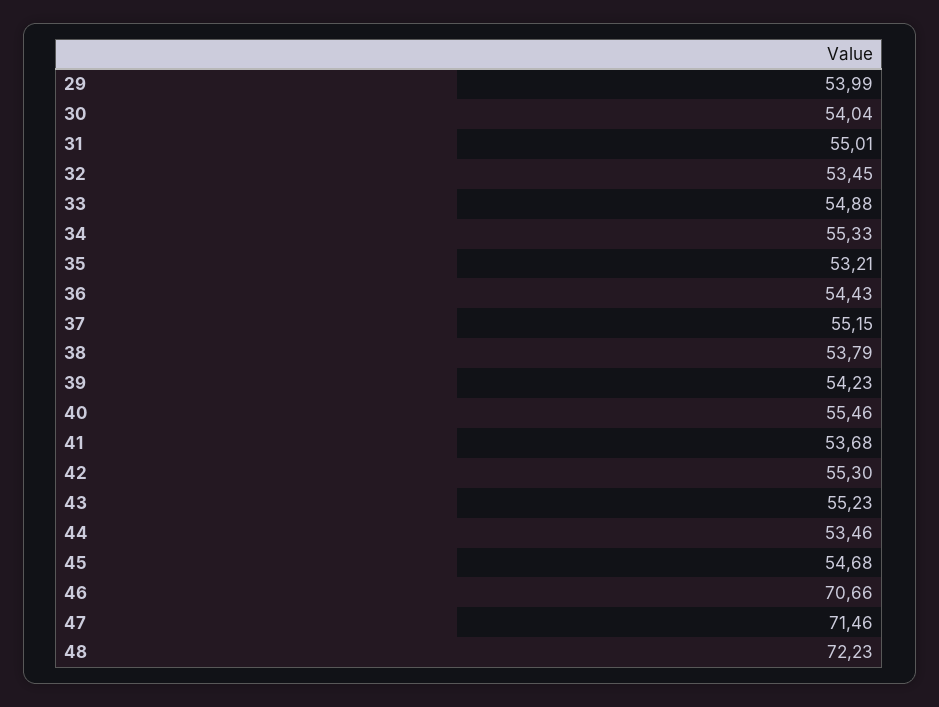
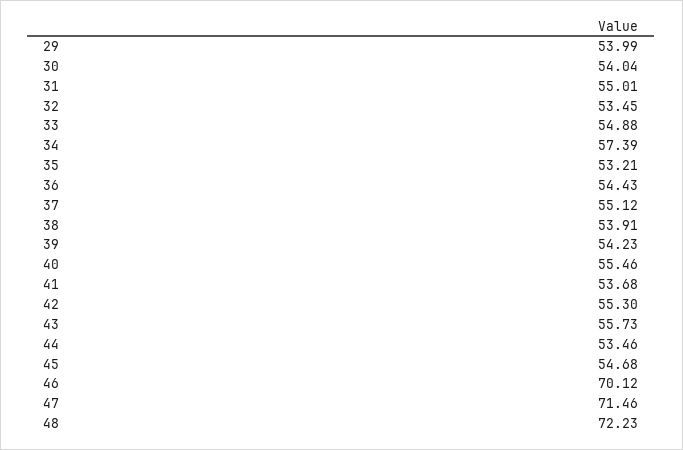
34: 55.33 -> 57.39
37: 55.15 -> 55.12
38: 53.79 -> 53.91
43: 55.23 -> 55.73
46: 70.66 -> 70.12

